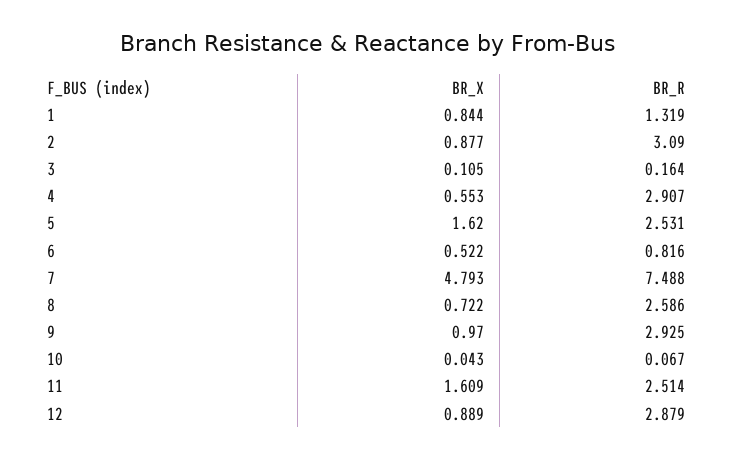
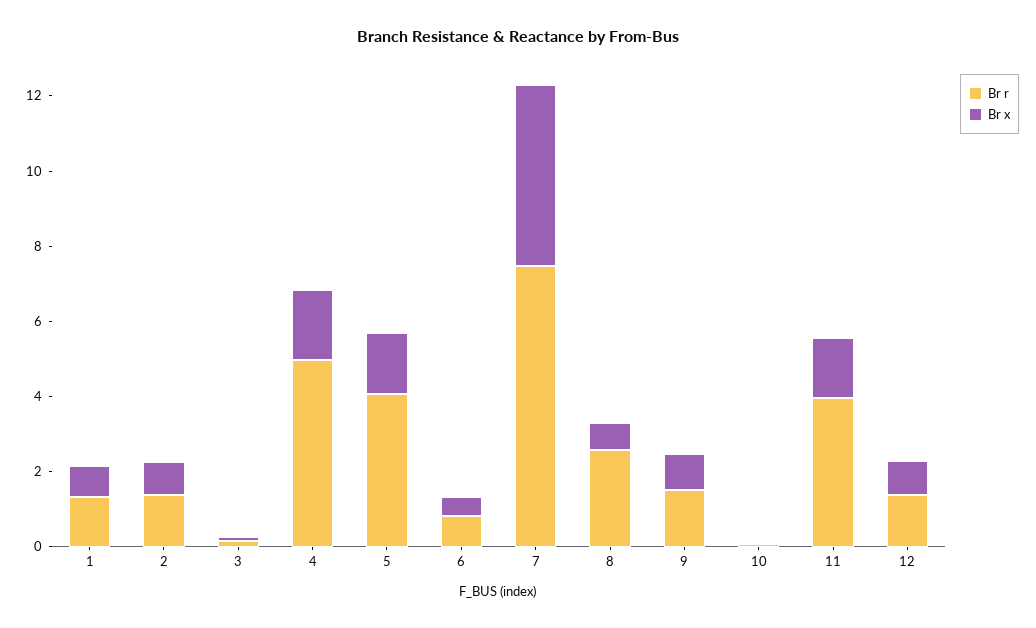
BR_R, 2: 3.09 -> 1.5
BR_X, 4: 0.553 -> 2
BR_R, 4: 2.907 -> 5
BR_R, 5: 2.531 -> 4
BR_R, 9: 2.925 -> 1.5
BR_R, 11: 2.514 -> 4
BR_R, 12: 2.879 -> 1.5

